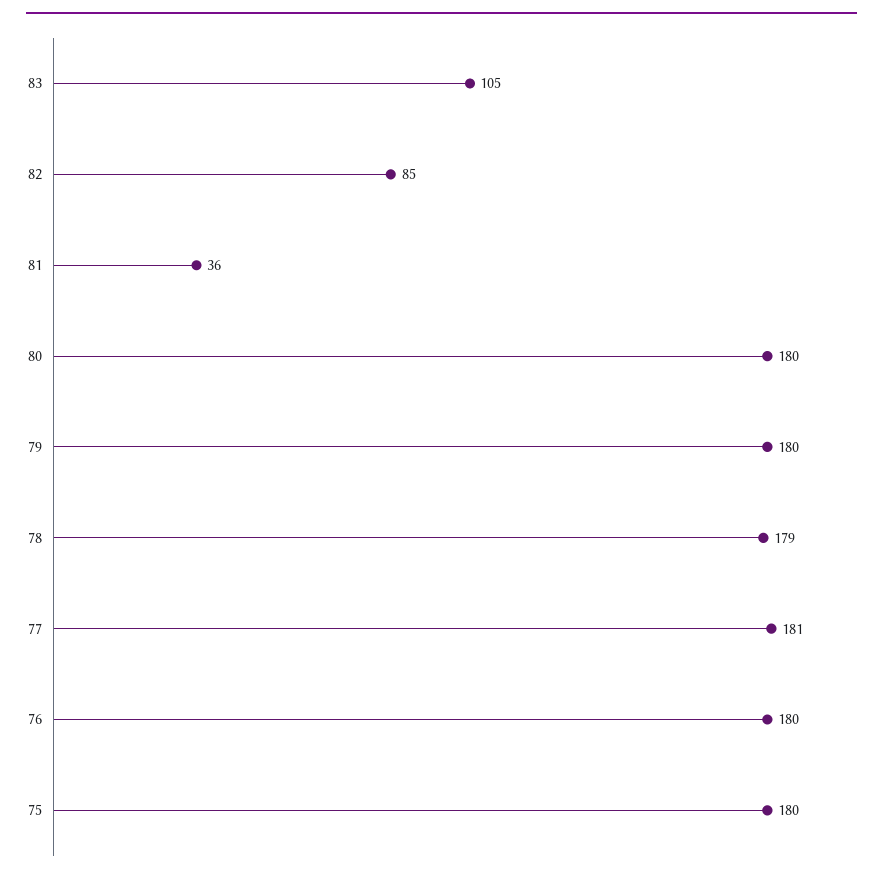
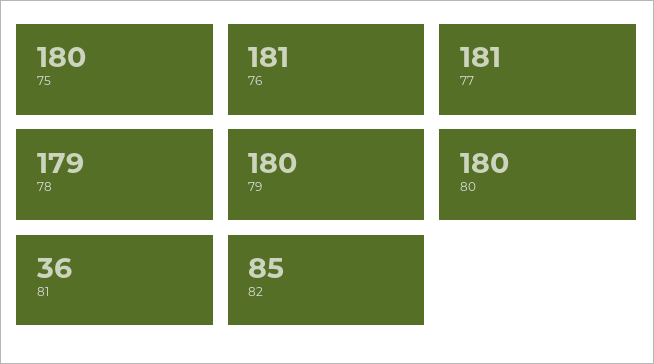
83: 105 -> none
76: 180 -> 181

